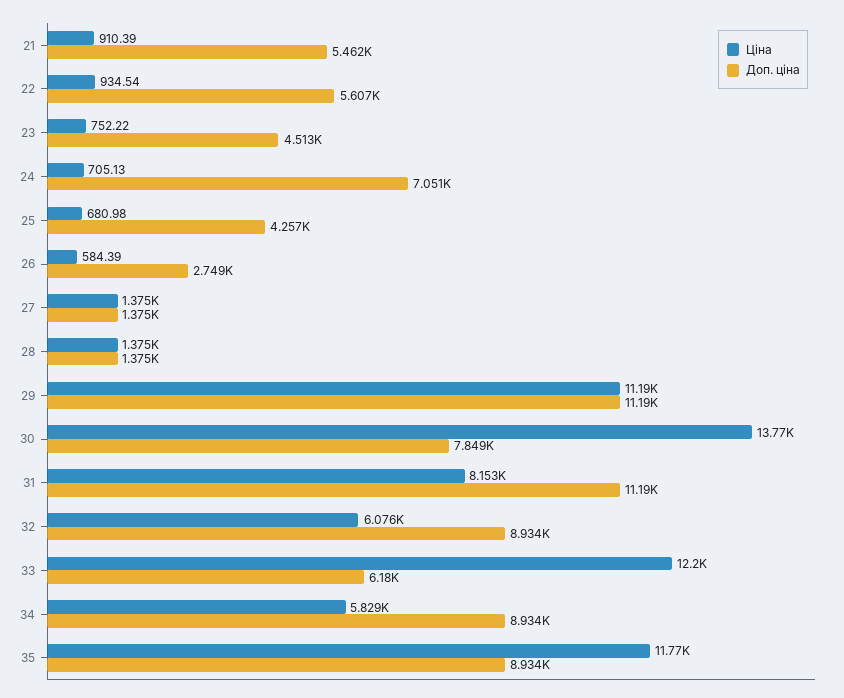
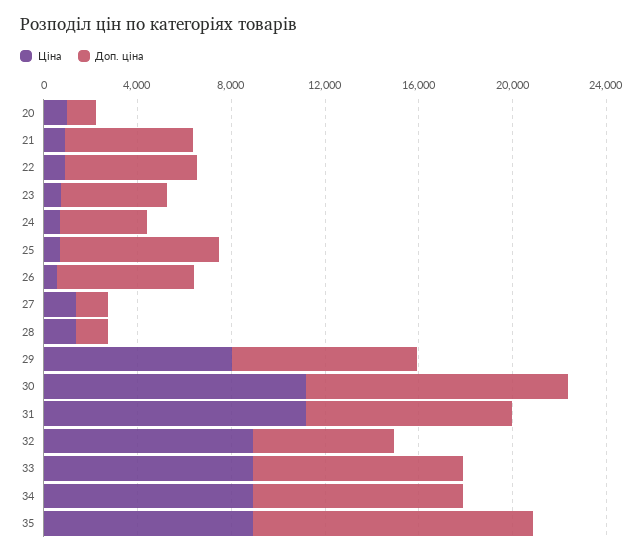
Доп. ціна, 24: 7051 -> 4000
Доп. ціна, 25: 4257 -> 7000
Доп. ціна, 26: 2749 -> 6000
Ціна, 29: 11190 -> 8000
Доп. ціна, 29: 11190 -> 8000
Ціна, 30: 13770 -> 11000
Доп. ціна, 30: 7849 -> 11000
Ціна, 31: 8153 -> 11000
Доп. ціна, 31: 11190 -> 9000
Ціна, 32: 6076 -> 9000
Доп. ціна, 32: 8934 -> 6000
Ціна, 33: 12200 -> 9000
Доп. ціна, 33: 6180 -> 9000
Ціна, 34: 5829 -> 9000
Ціна, 35: 11770 -> 9000
Доп. ціна, 35: 8934 -> 12000
Ціна, 20: none -> 1000
Доп. ціна, 20: none -> 1000

